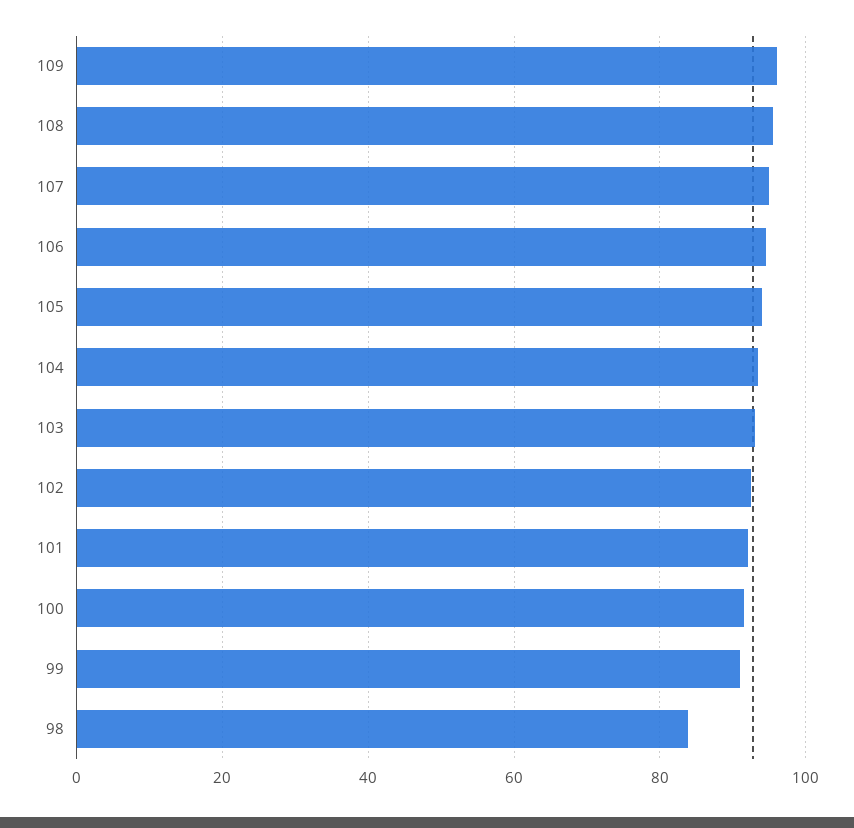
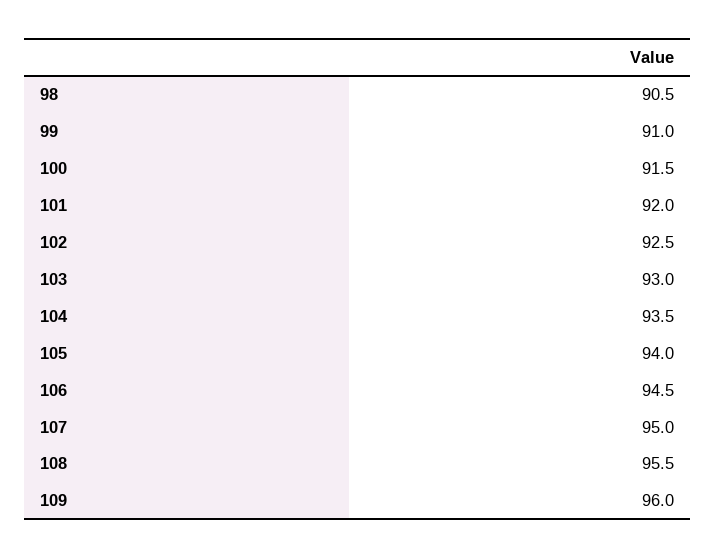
98: 84 -> 90.5

